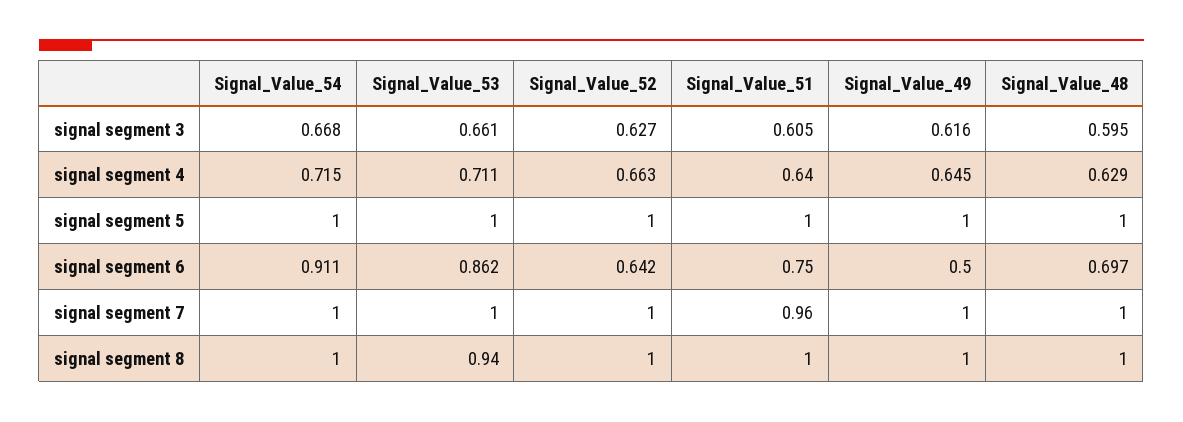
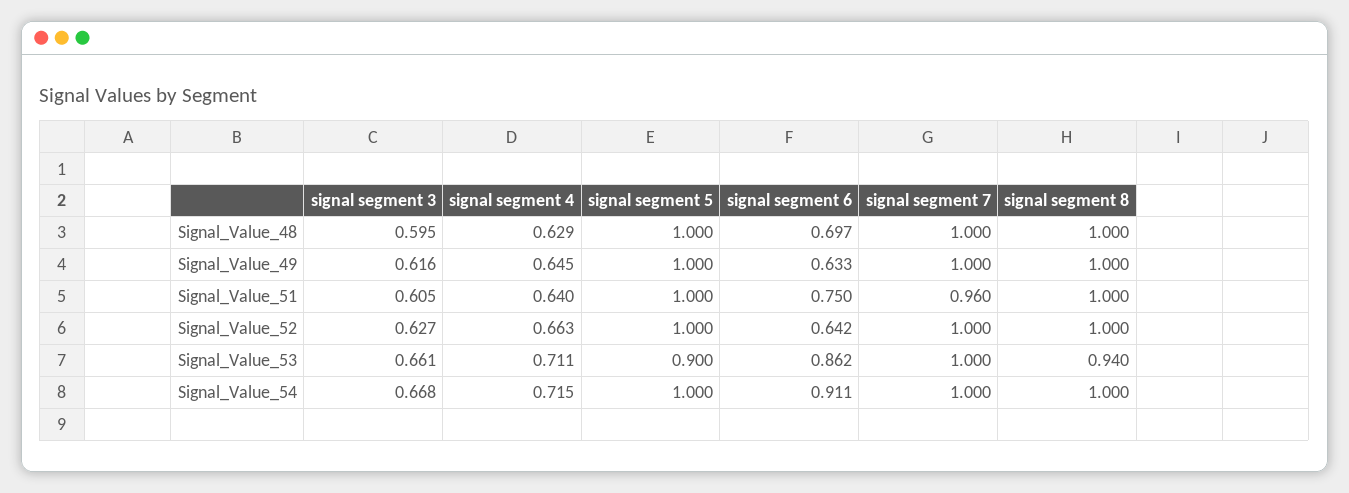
Signal_Value_53, signal segment 5: 1 -> 0.9
Signal_Value_49, signal segment 6: 0.5 -> 0.633

